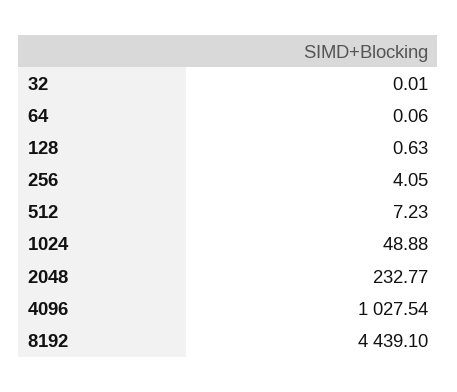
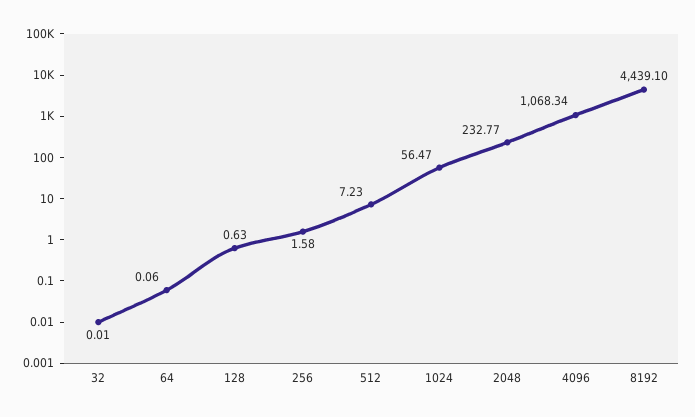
256: 4.05 -> 1.58
1024: 48.88 -> 56.47
4096: 1027.54 -> 1068.34

